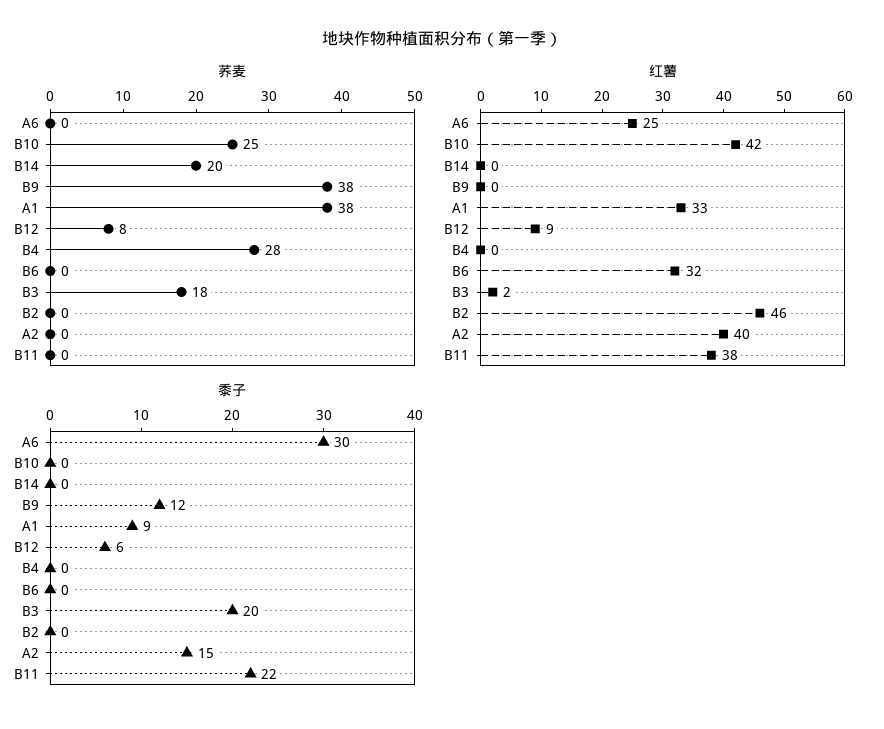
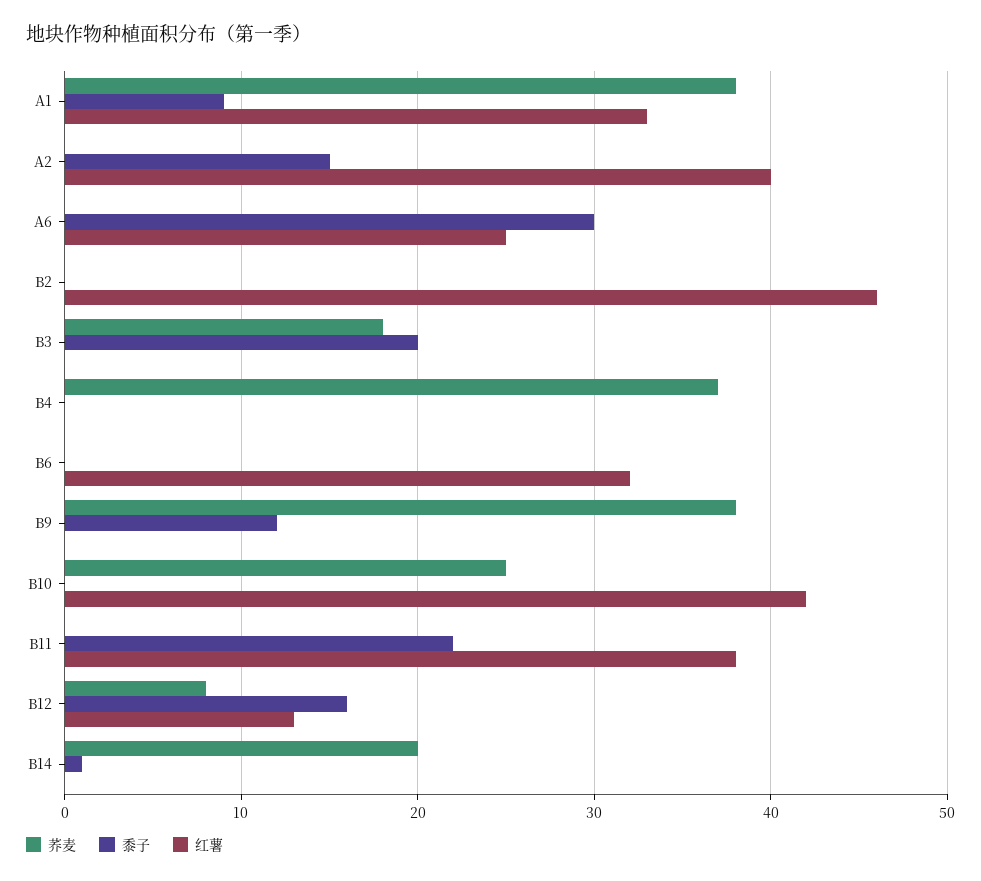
荞麦, B4: 28 -> 37
红薯, B12: 9 -> 13
红薯, B3: 2 -> 0
黍子, B14: 0 -> 1
黍子, B12: 6 -> 16

